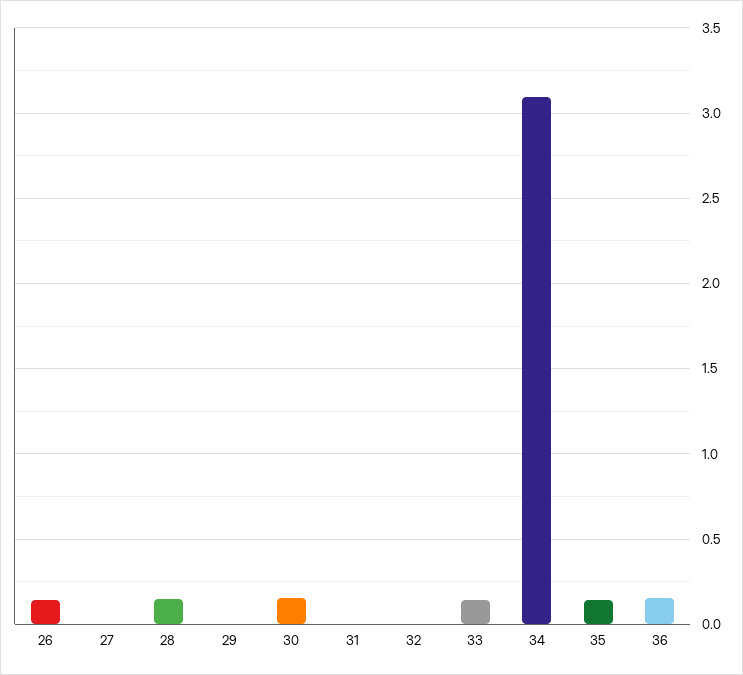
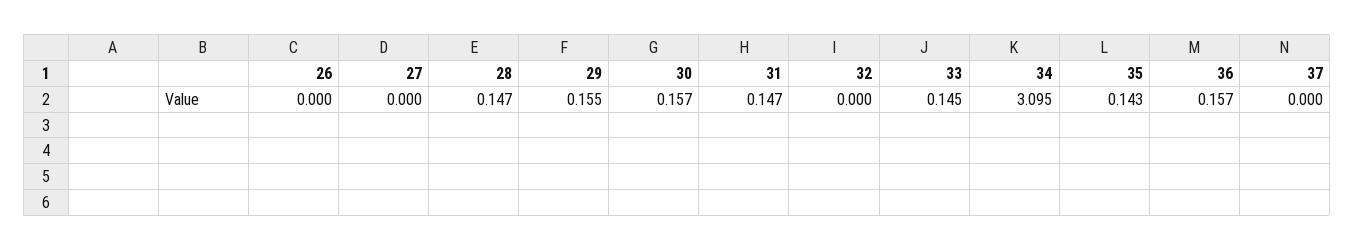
26: 0.15 -> 0
29: 0 -> 0.155
31: 0 -> 0.147
37: none -> 0

